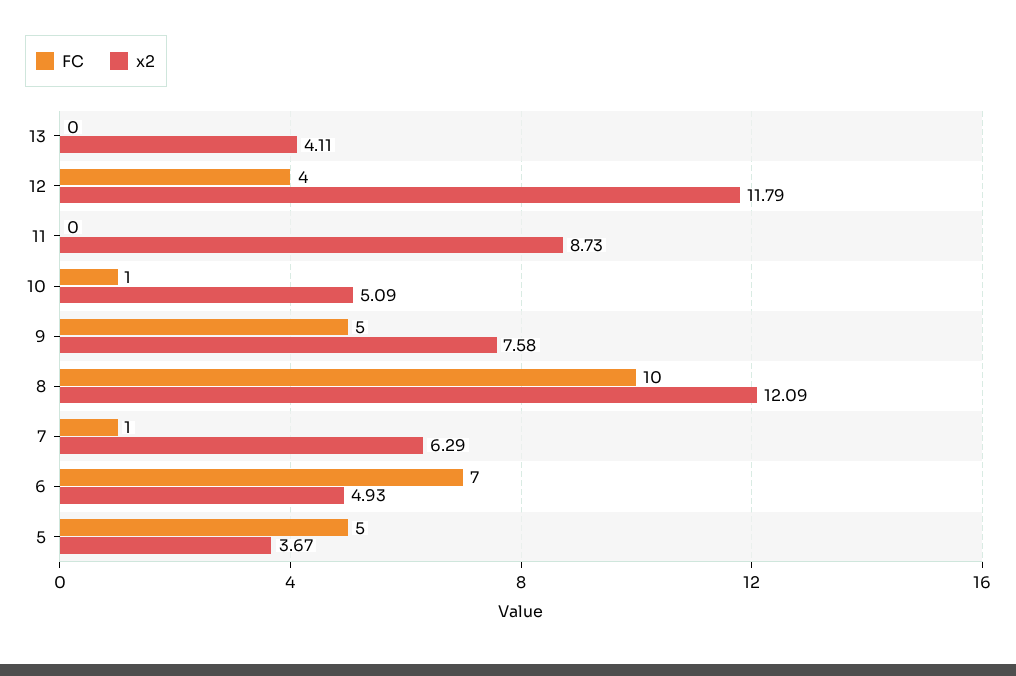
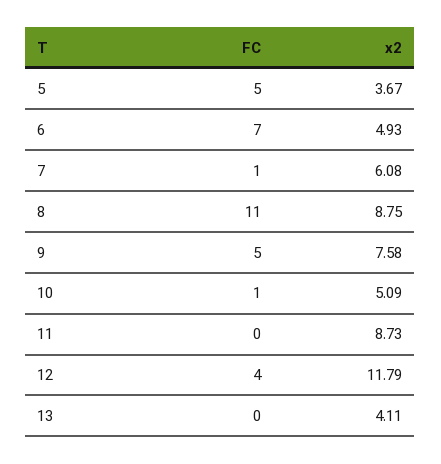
FC, 8: 10 -> 11
x2, 8: 12.09 -> 8.75
x2, 7: 6.29 -> 6.08

